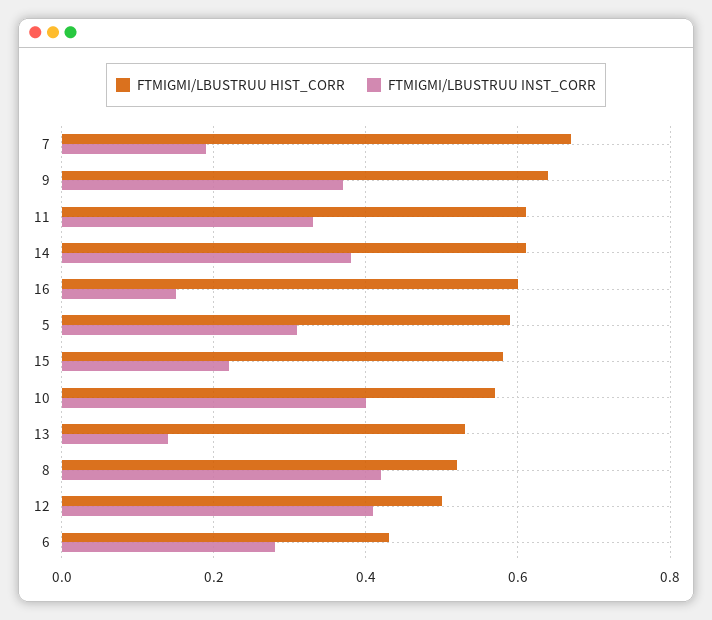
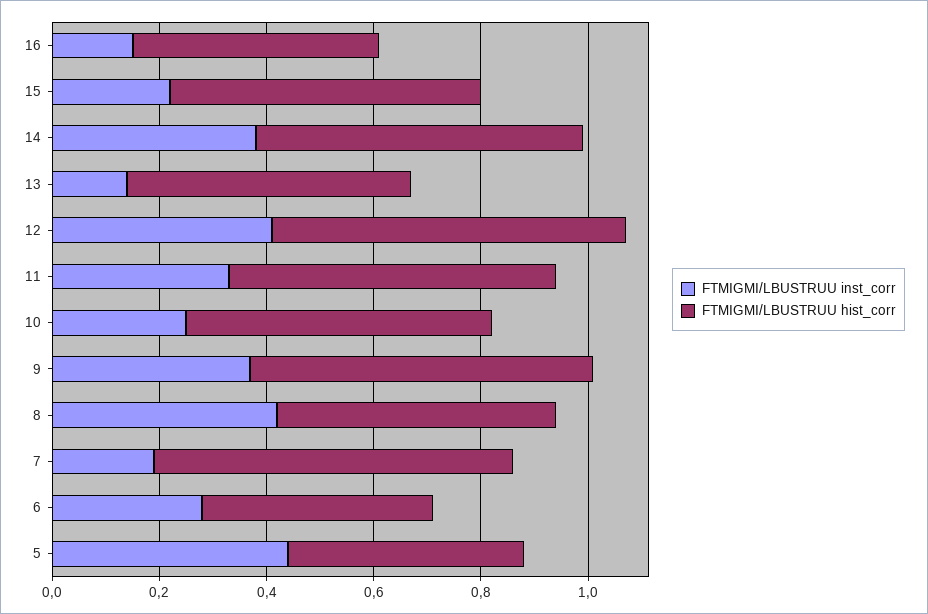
FTMIGMI/LBUSTRUU HIST_CORR, 16: 0.6 -> 0.45
FTMIGMI/LBUSTRUU HIST_CORR, 5: 0.6 -> 0.45
FTMIGMI/LBUSTRUU INST_CORR, 5: 0.3 -> 0.45
FTMIGMI/LBUSTRUU INST_CORR, 10: 0.4 -> 0.25
FTMIGMI/LBUSTRUU HIST_CORR, 12: 0.5 -> 0.65

